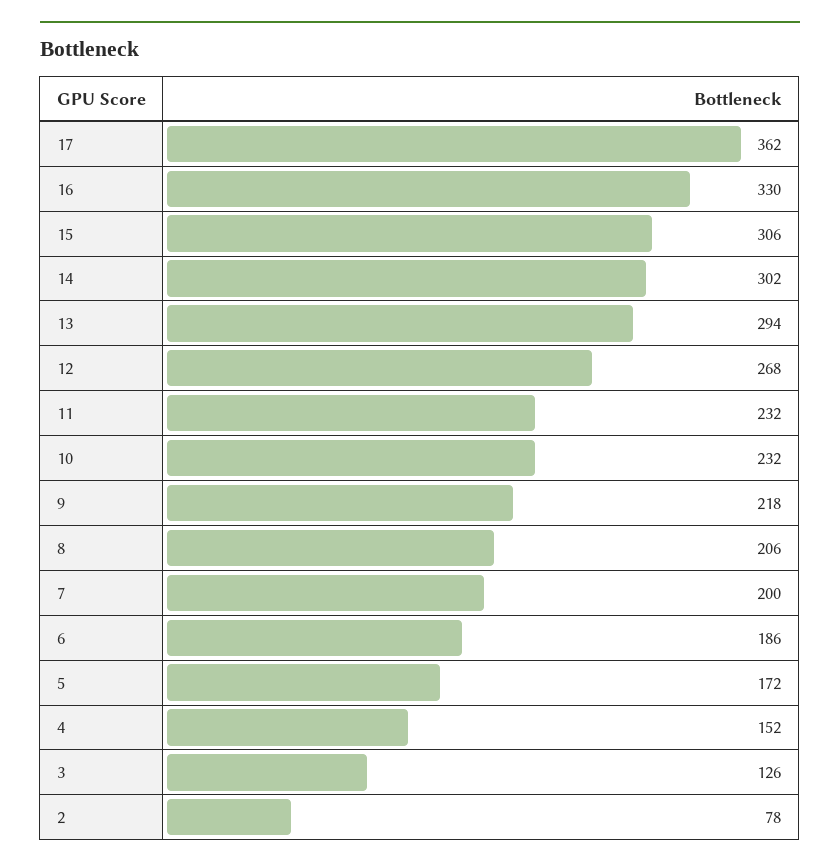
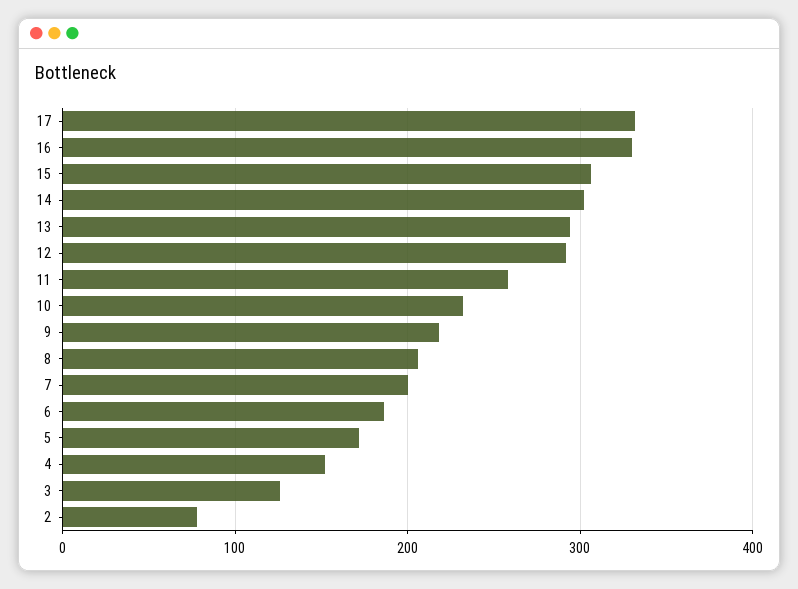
17: 362 -> 330
12: 268 -> 290
11: 232 -> 260

